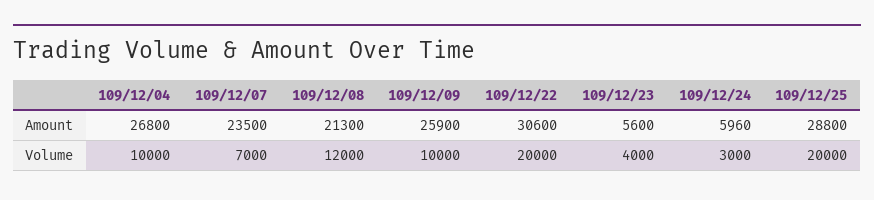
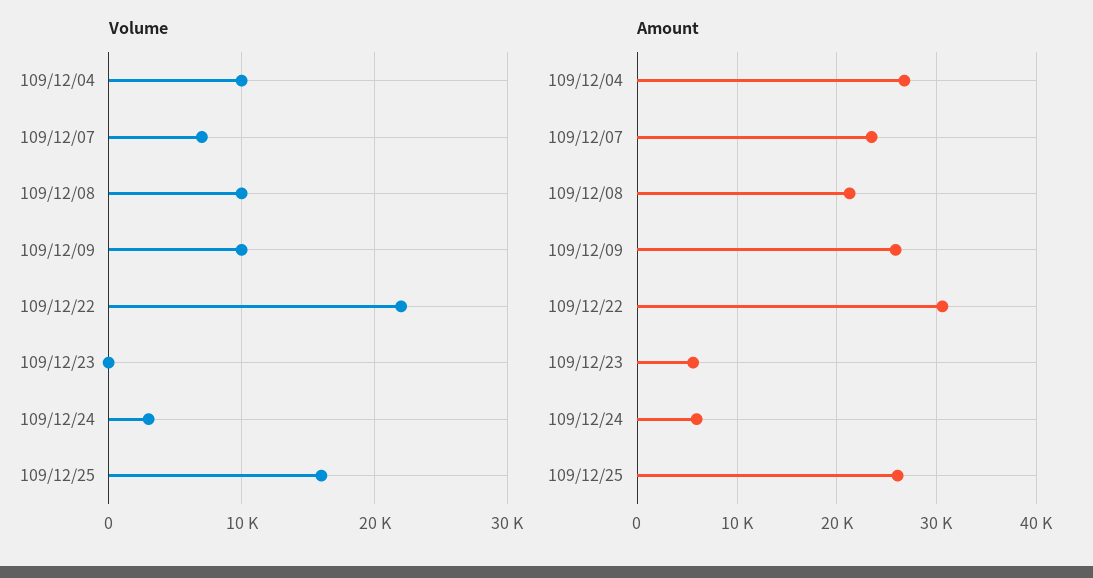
Amount, 109/12/25: 28800 -> 26000
Volume, 109/12/08: 12000 -> 10000
Volume, 109/12/22: 20000 -> 22000
Volume, 109/12/23: 4000 -> 0
Volume, 109/12/25: 20000 -> 16000

